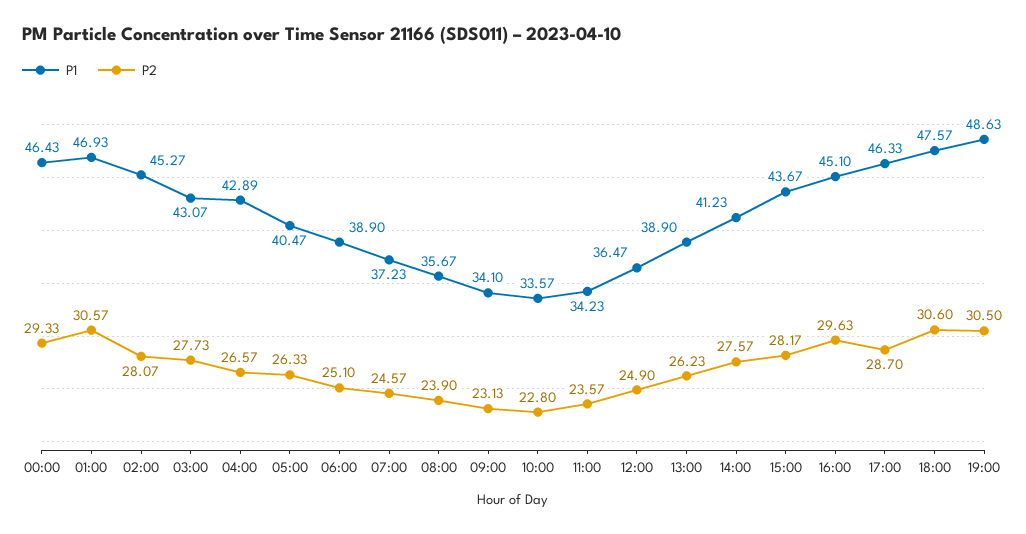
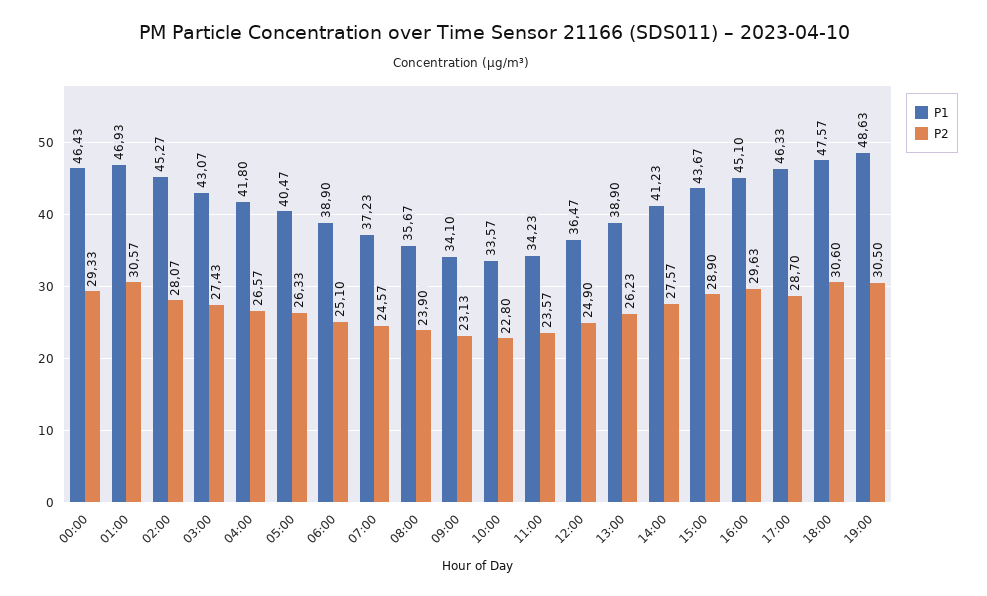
P2, 03:00: 27.73 -> 27.43
P1, 04:00: 42.89 -> 41.8
P2, 15:00: 28.17 -> 28.9

